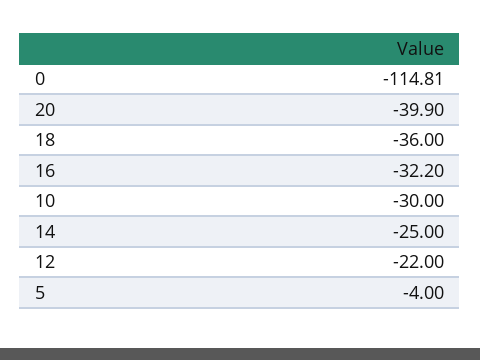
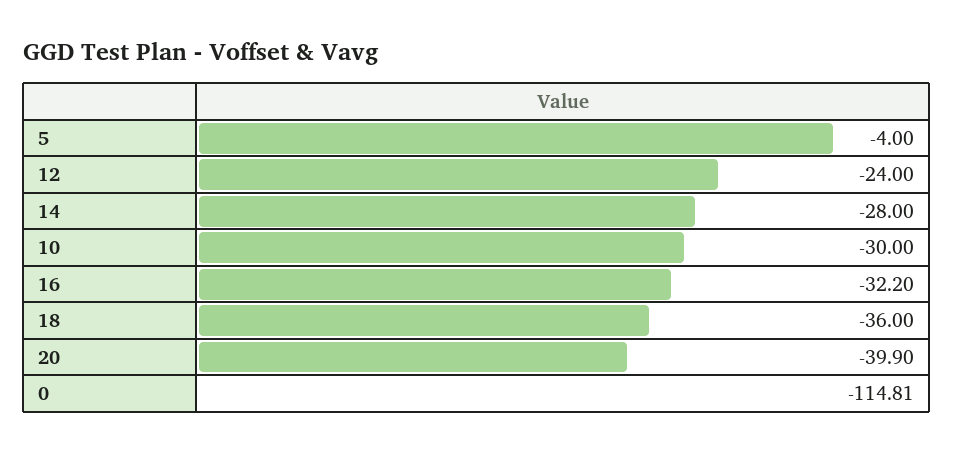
14: -25 -> -28
12: -22 -> -24

